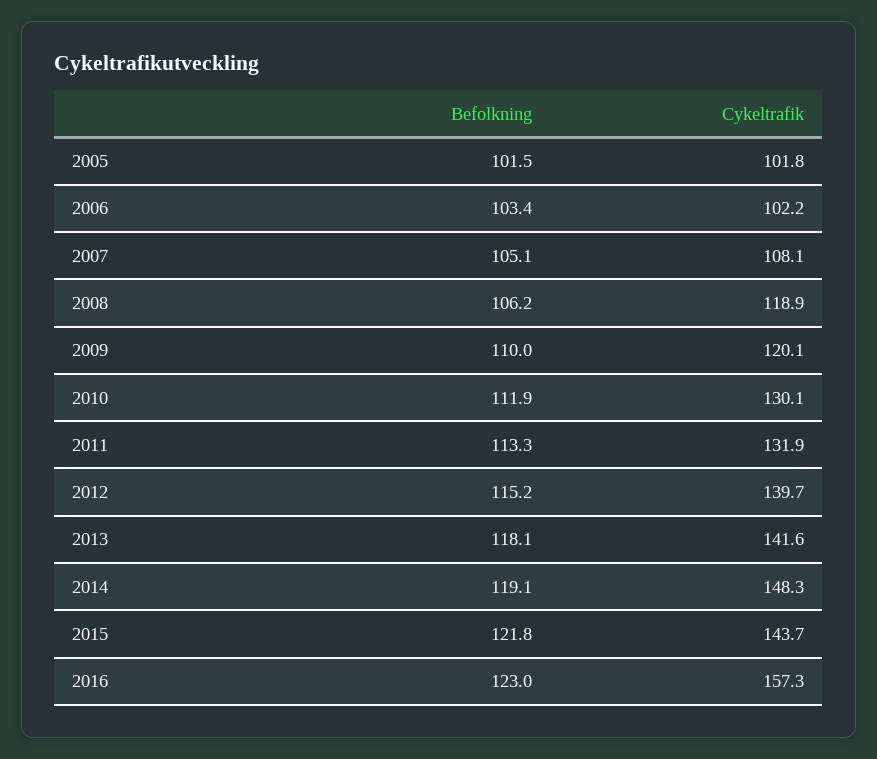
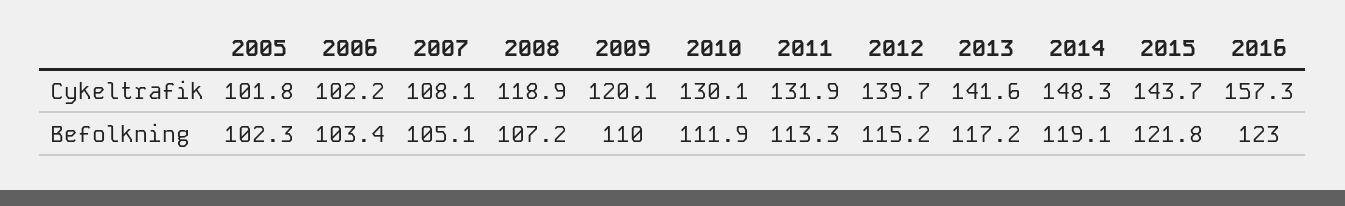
Befolkning, 2005: 101.5 -> 102.3
Befolkning, 2008: 106.2 -> 107.2
Befolkning, 2013: 118.1 -> 117.2

